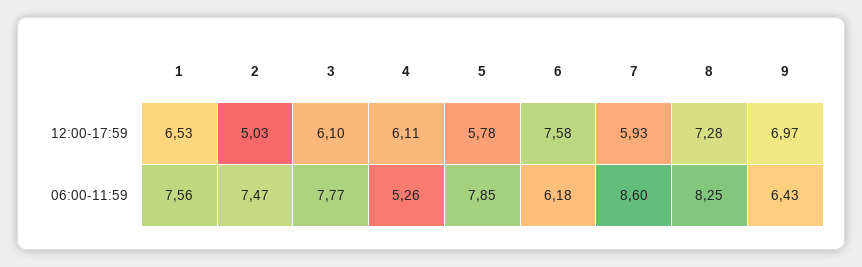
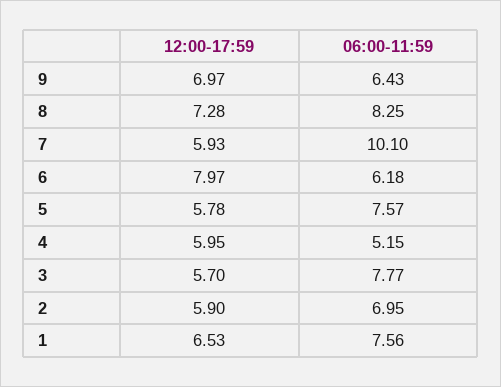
2, 12:00-17:59: 5.03 -> 5.9
3, 12:00-17:59: 6.1 -> 5.7
4, 12:00-17:59: 6.11 -> 5.95
6, 12:00-17:59: 7.58 -> 7.97
2, 06:00-11:59: 7.47 -> 6.95
4, 06:00-11:59: 5.26 -> 5.15
5, 06:00-11:59: 7.85 -> 7.57
7, 06:00-11:59: 8.6 -> 10.1

